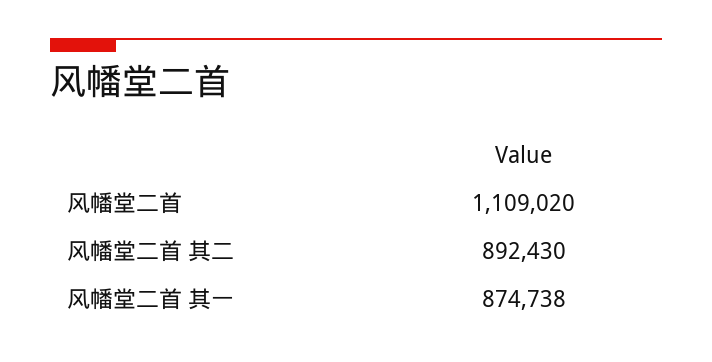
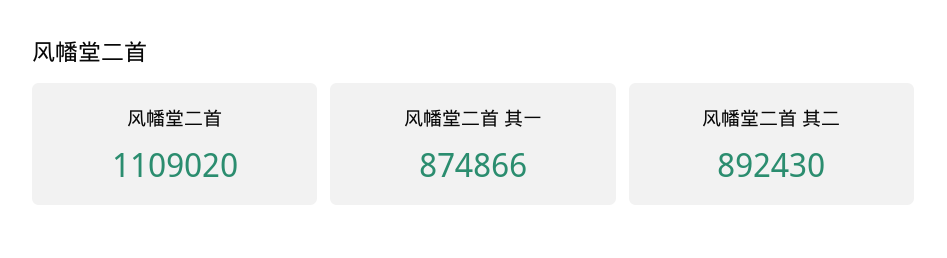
风幡堂二首 其一: 874738 -> 874866

